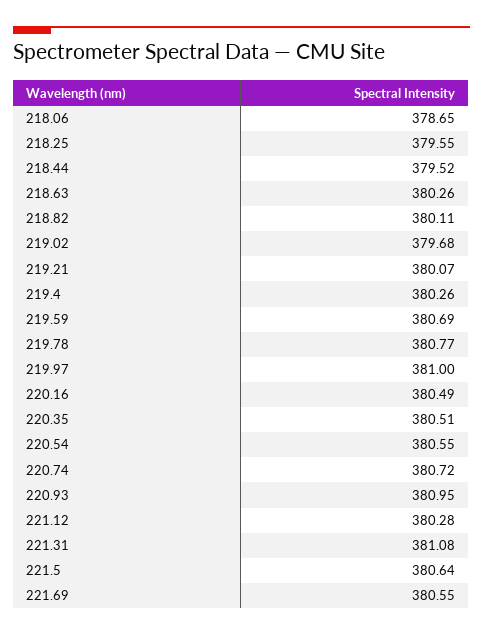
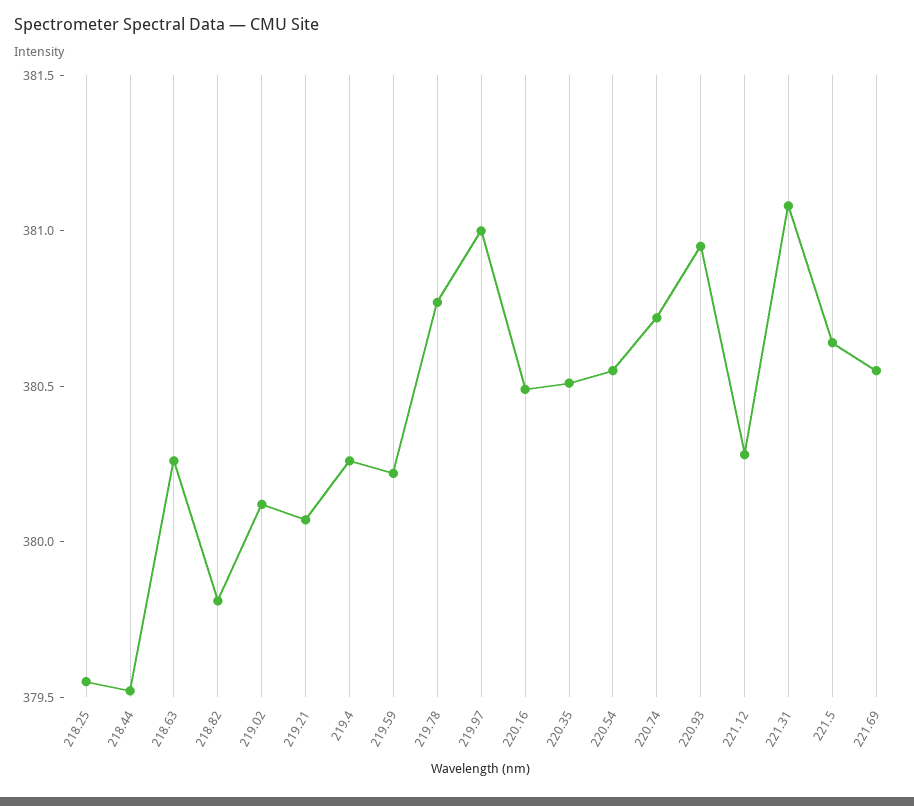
218.06: 378.65 -> none
218.82: 380.11 -> 379.8
219.02: 379.68 -> 380.1
219.59: 380.69 -> 380.2

